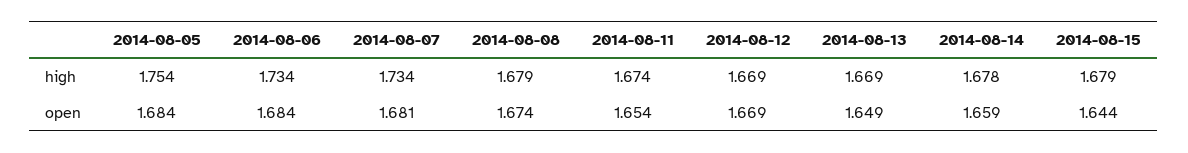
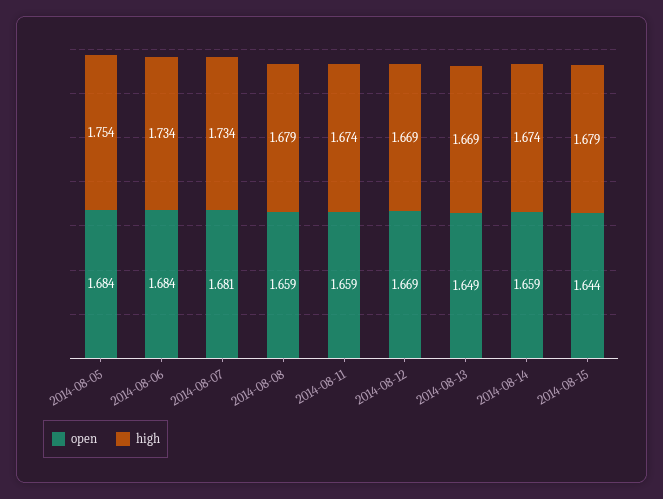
high, 2014-08-14: 1.678 -> 1.674
open, 2014-08-08: 1.674 -> 1.659
open, 2014-08-11: 1.654 -> 1.659

